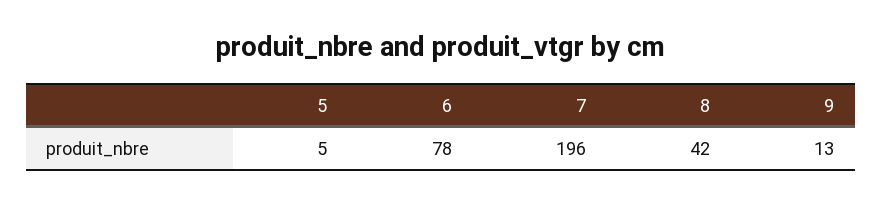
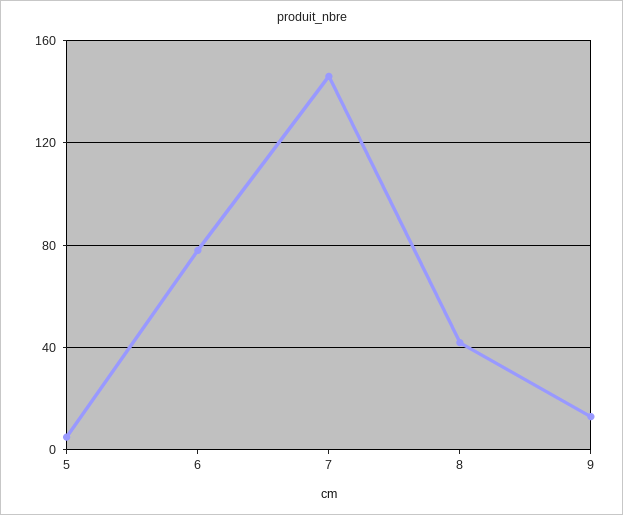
7: 196 -> 145

